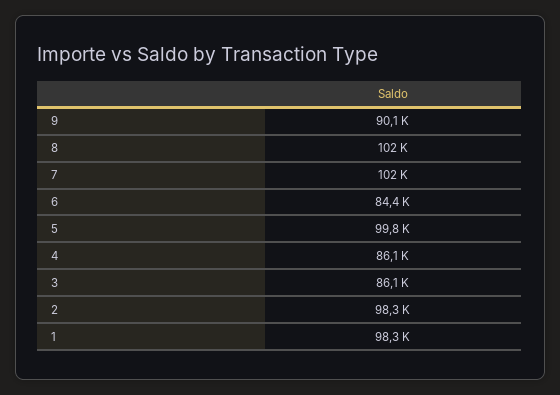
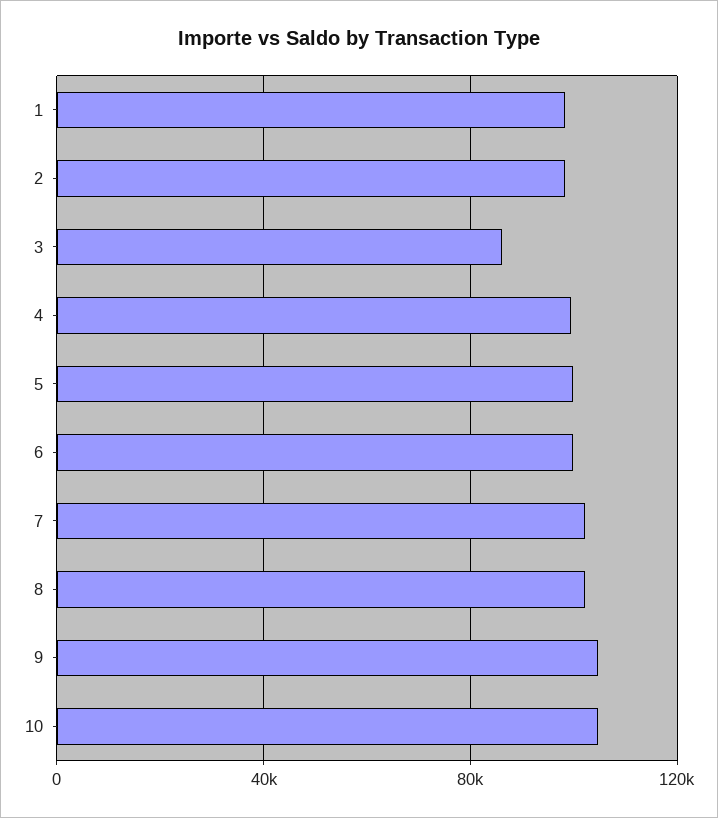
9: 90100 -> 105000
6: 84400 -> 100000
4: 86100 -> 100000
10: none -> 105000

